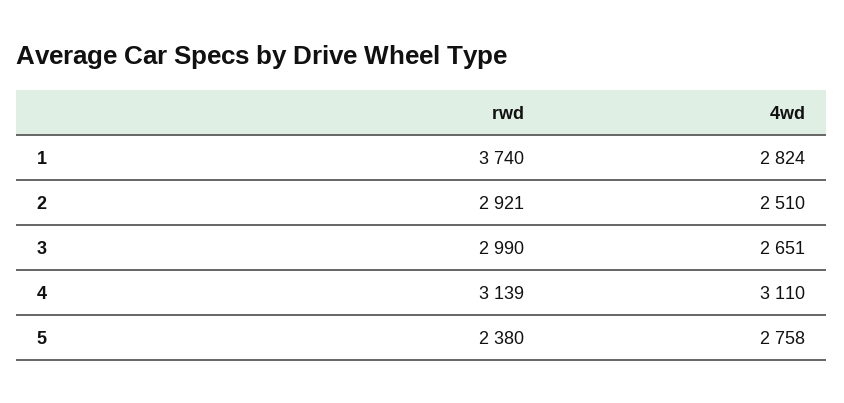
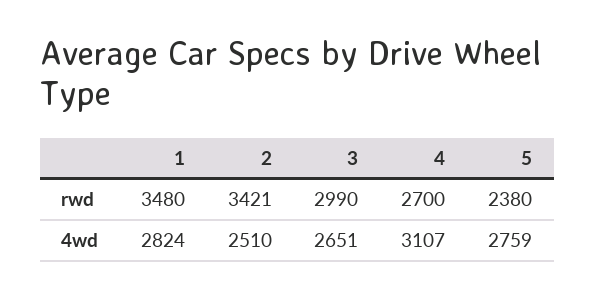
rwd, 1: 3740 -> 3480
rwd, 2: 2921 -> 3421
rwd, 4: 3139 -> 2700
4wd, 4: 3110 -> 3107
4wd, 5: 2758 -> 2759

